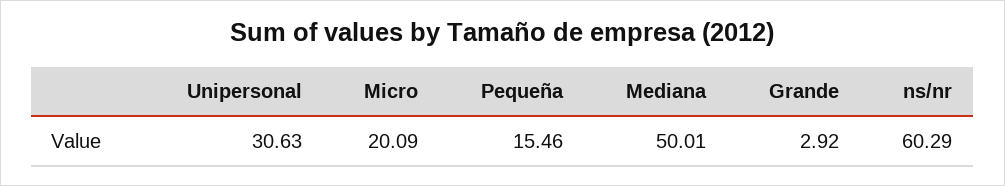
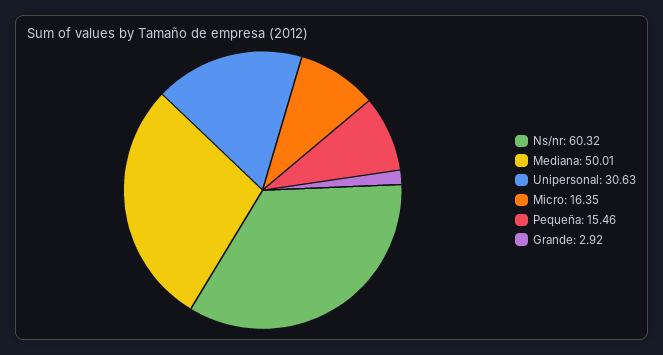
Micro: 20.09 -> 16.35
ns/nr: 60.29 -> 60.32

